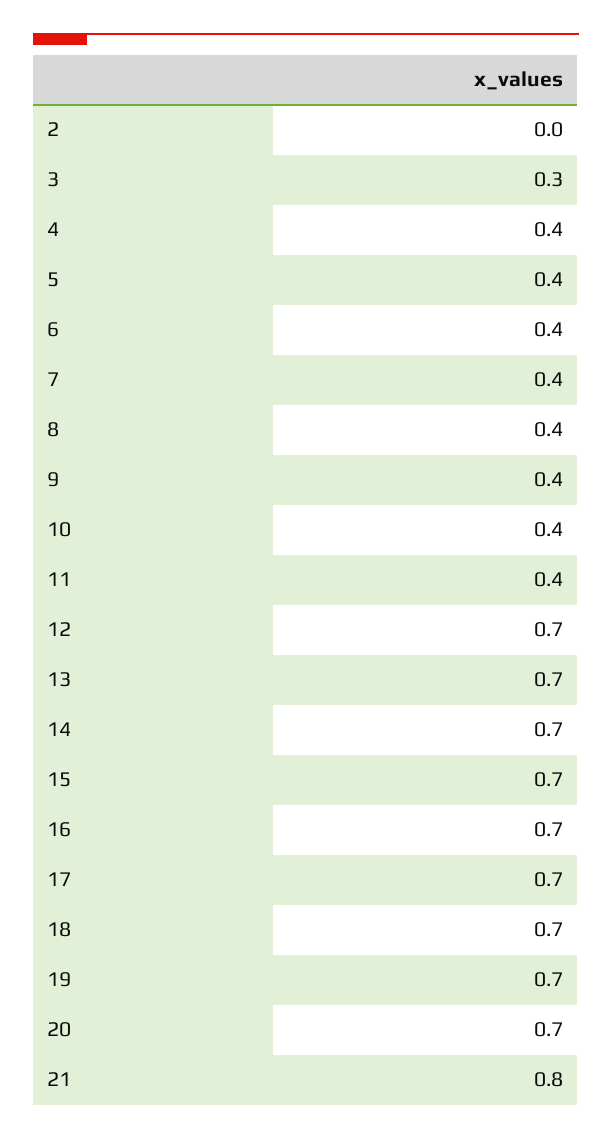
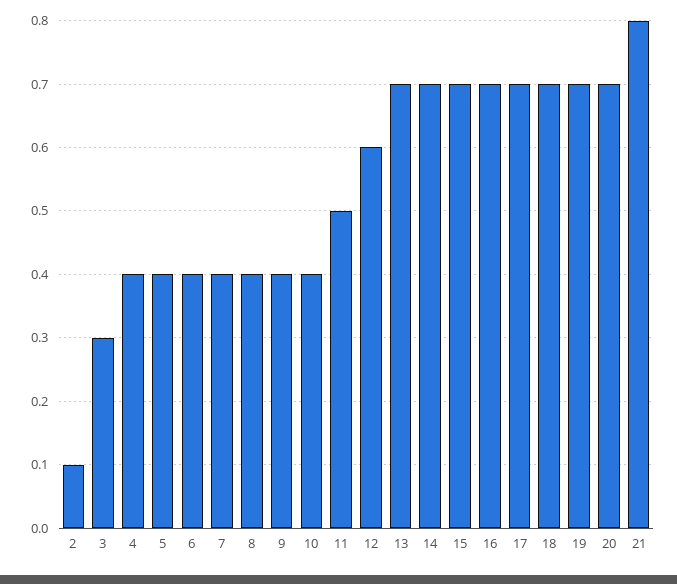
2: 0 -> 0.1
11: 0.4 -> 0.5
12: 0.7 -> 0.6

